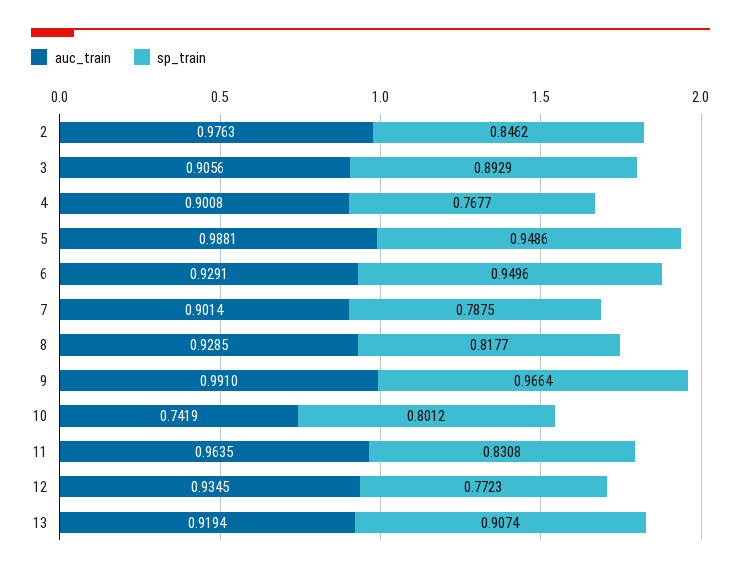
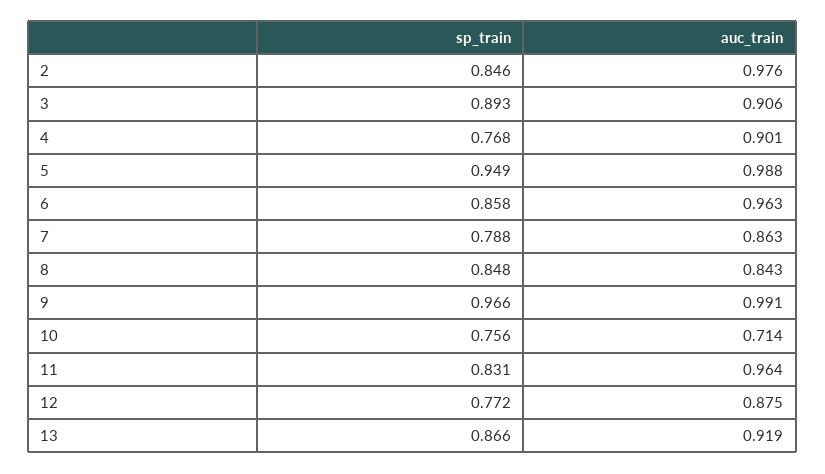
auc_train, 6: 0.9291 -> 0.963
sp_train, 6: 0.9496 -> 0.858
auc_train, 7: 0.9014 -> 0.863
auc_train, 8: 0.9285 -> 0.843
sp_train, 8: 0.8177 -> 0.848
auc_train, 10: 0.7419 -> 0.714
sp_train, 10: 0.8012 -> 0.756
auc_train, 12: 0.9345 -> 0.875
sp_train, 13: 0.9074 -> 0.866

